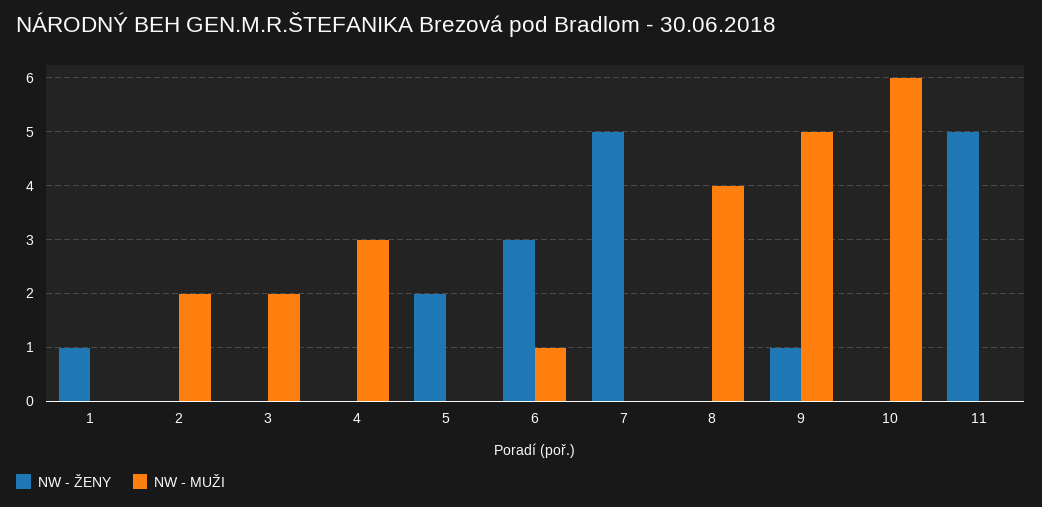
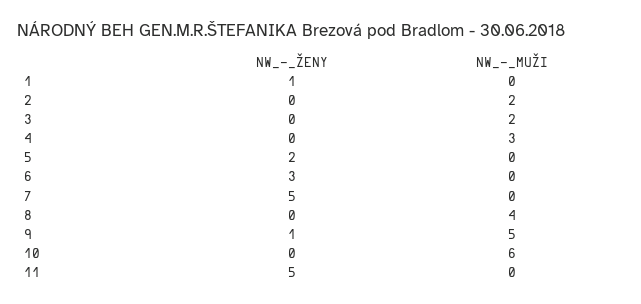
NW - MUŽI, 6: 1 -> 0

